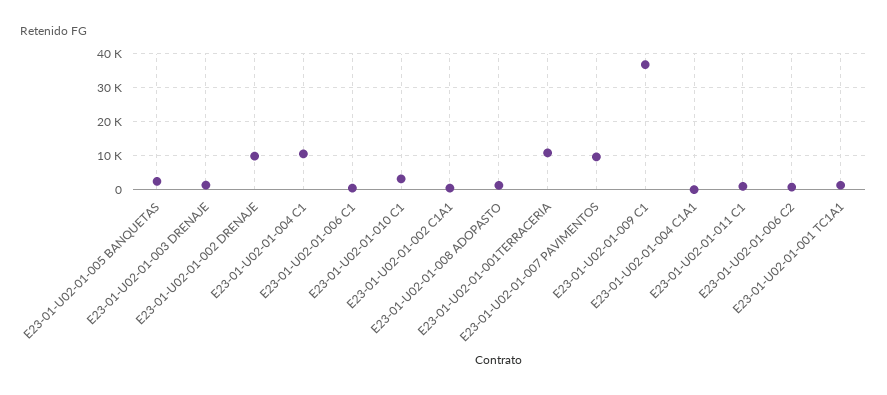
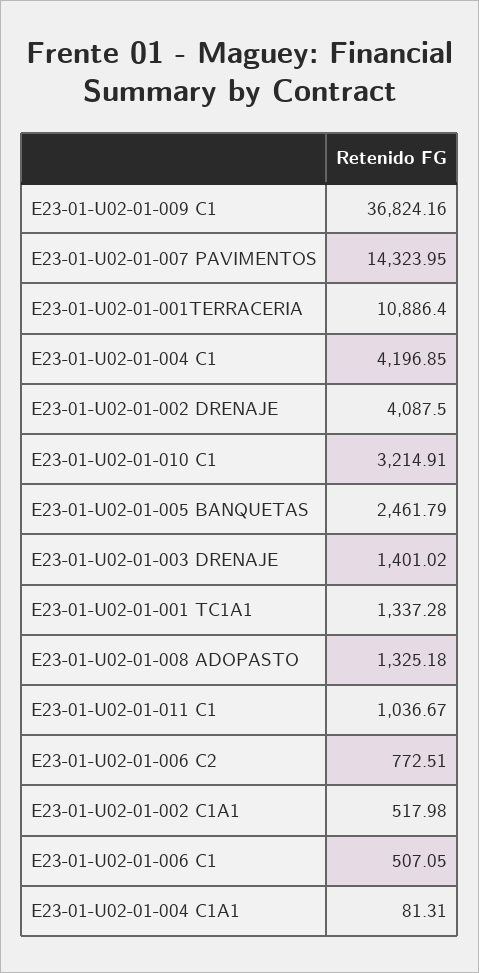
E23-01-U02-01-002 DRENAJE: 10000 -> 4087.5
E23-01-U02-01-004 C1: 10000 -> 4196.85
E23-01-U02-01-007 PAVIMENTOS: 10000 -> 14323.95

